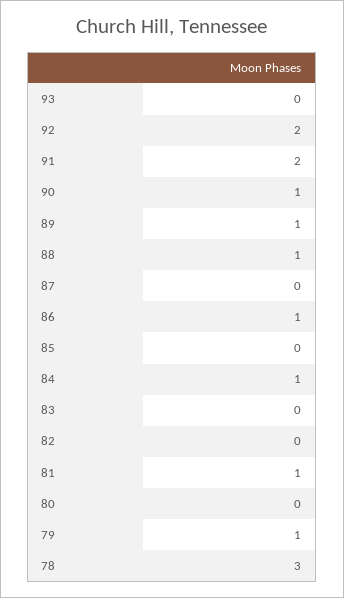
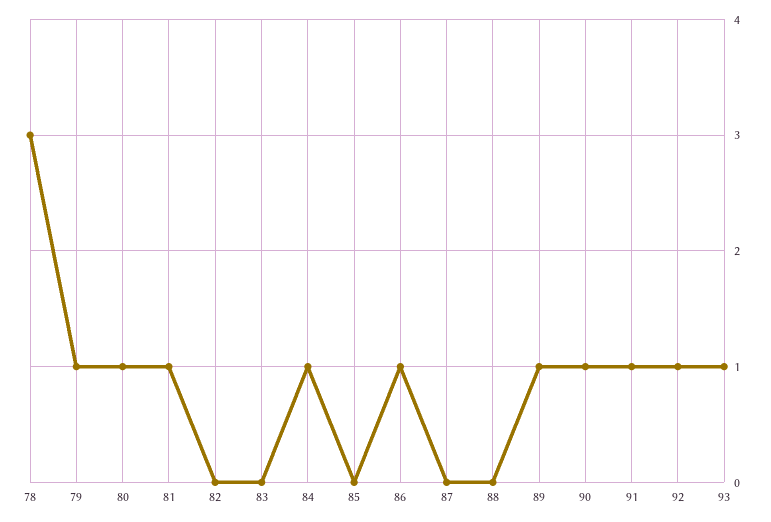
93: 0 -> 1
92: 2 -> 1
91: 2 -> 1
88: 1 -> 0
80: 0 -> 1

